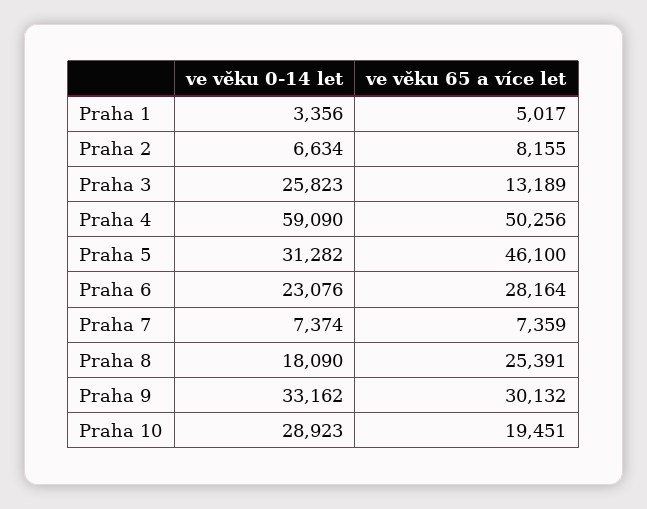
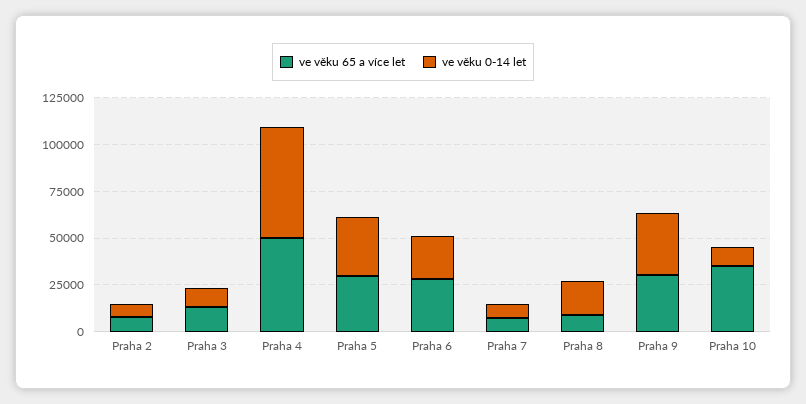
ve věku 0-14 let, Praha 1: 3356 -> none
ve věku 65 a více let, Praha 1: 5017 -> none
ve věku 0-14 let, Praha 3: 25823 -> 10000
ve věku 65 a více let, Praha 5: 46100 -> 30000
ve věku 65 a více let, Praha 8: 25391 -> 10000
ve věku 0-14 let, Praha 10: 28923 -> 10000
ve věku 65 a více let, Praha 10: 19451 -> 35000

